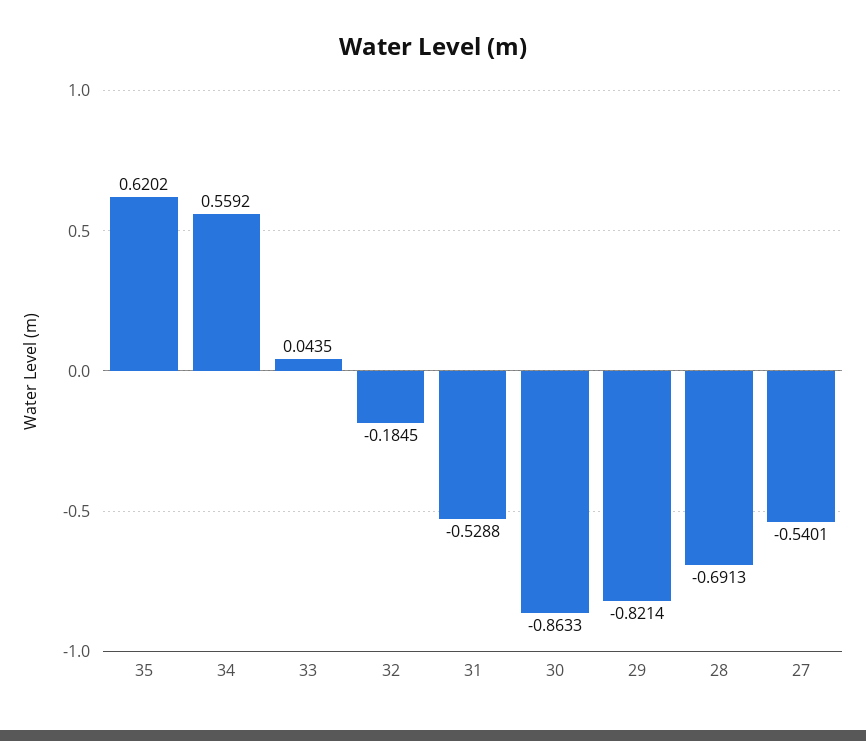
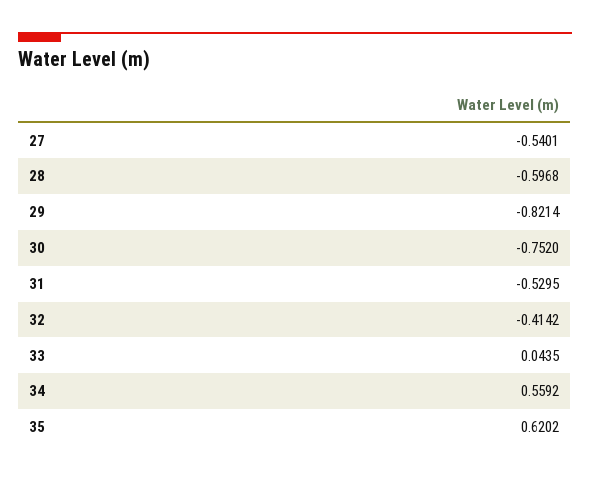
32: -0.1845 -> -0.4142
31: -0.5288 -> -0.5295
30: -0.8633 -> -0.752
28: -0.6913 -> -0.5968

